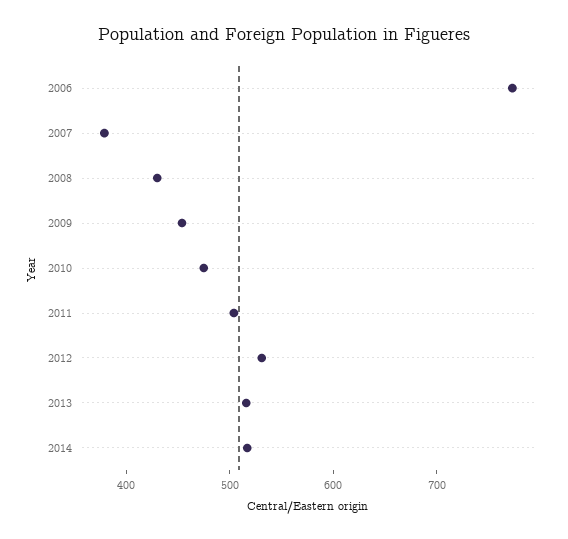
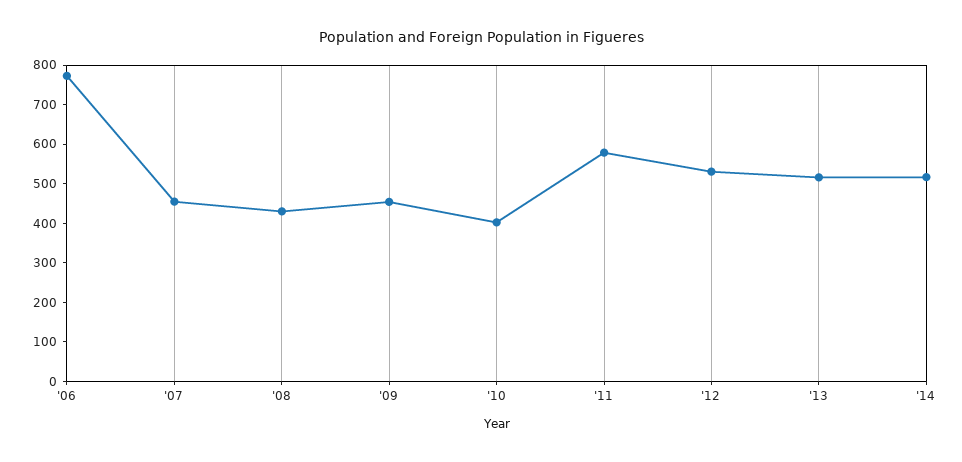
2007: 380 -> 450
2010: 480 -> 400
2011: 500 -> 575

